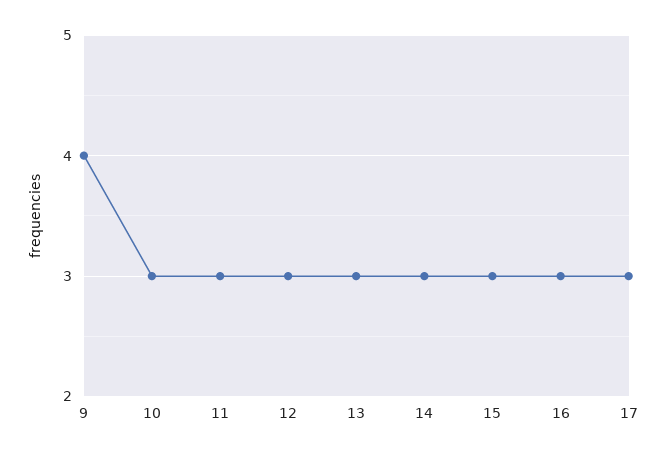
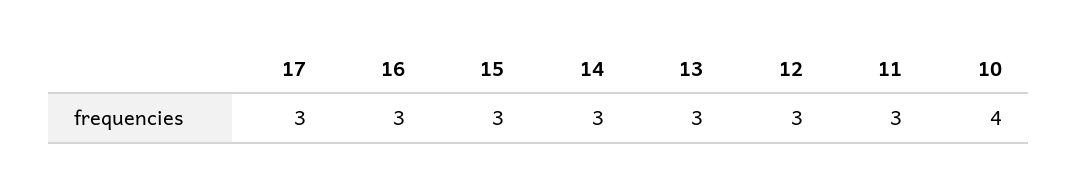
9: 4 -> none
10: 3 -> 4

